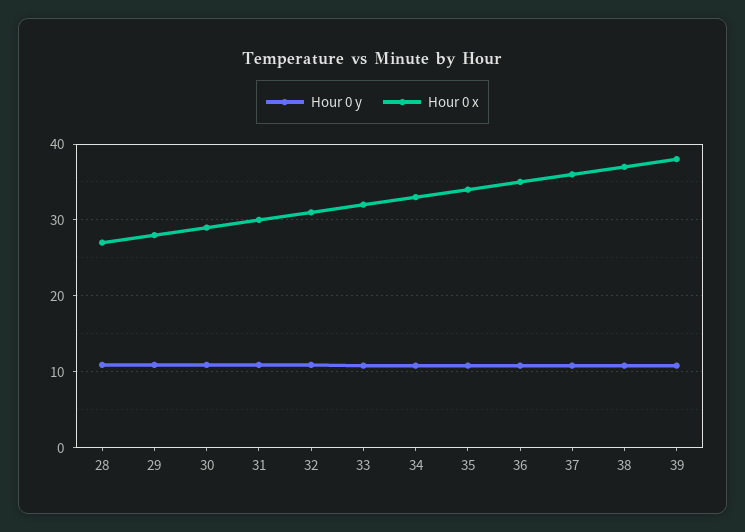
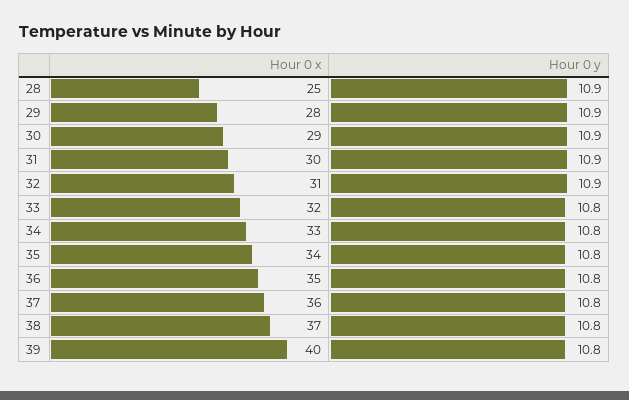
Hour 0 x, 28: 27 -> 25
Hour 0 x, 39: 38 -> 40

